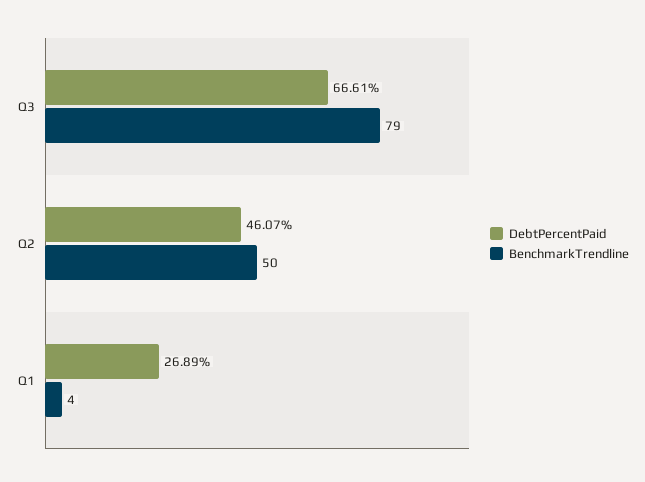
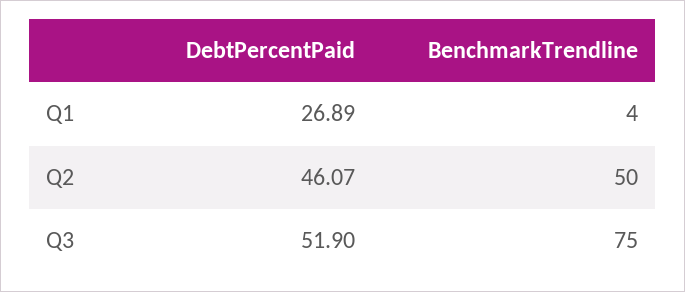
DebtPercentPaid, Q3: 66.61 -> 51.9
BenchmarkTrendline, Q3: 79 -> 75

